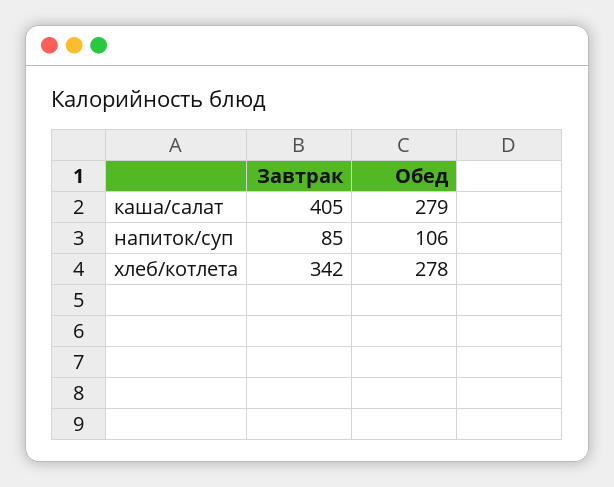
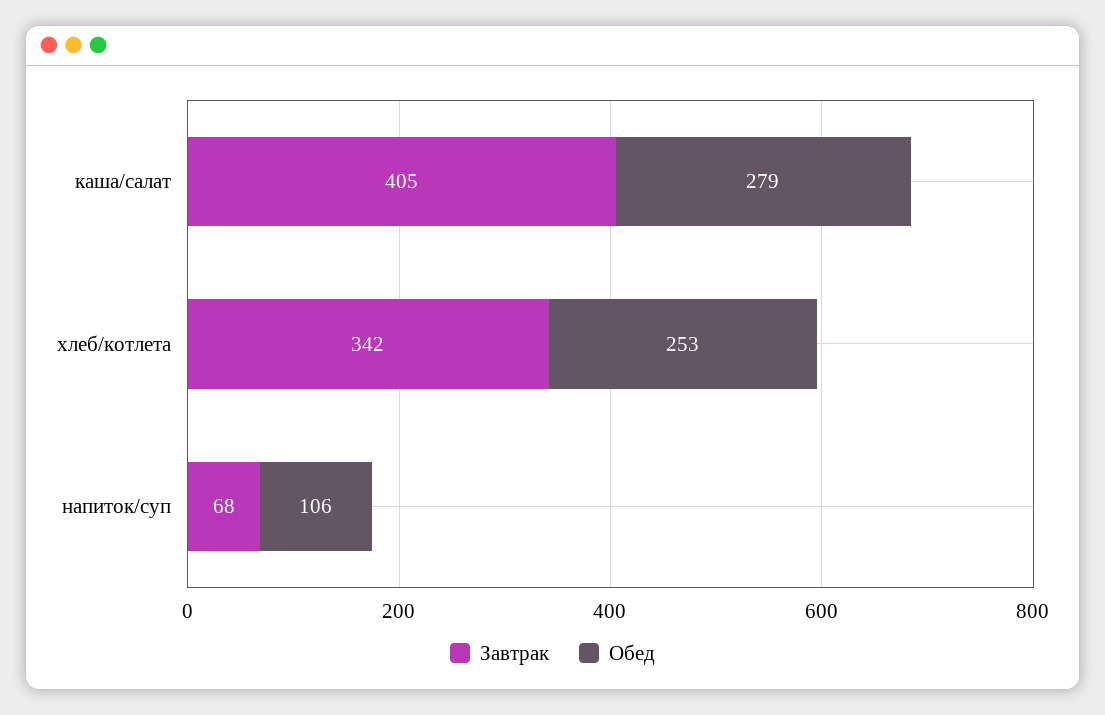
Завтрак, напиток/суп: 85 -> 68
Обед, хлеб/котлета: 278 -> 253

